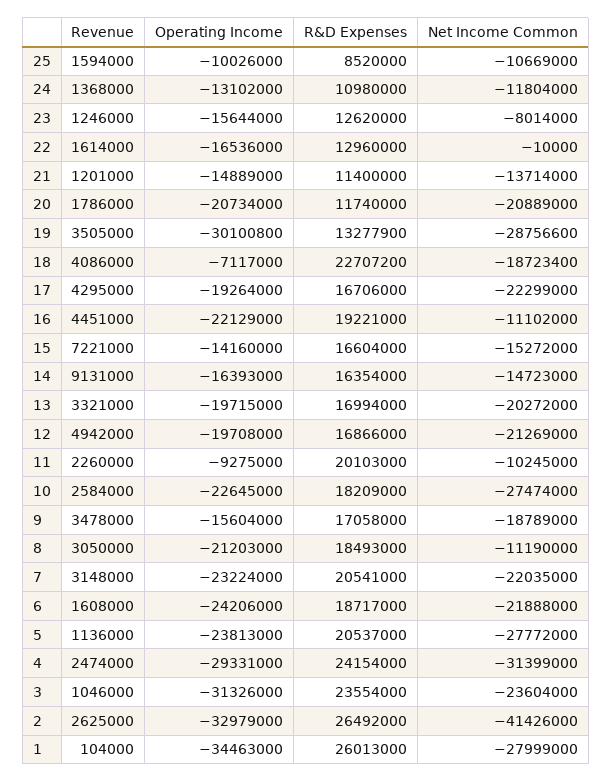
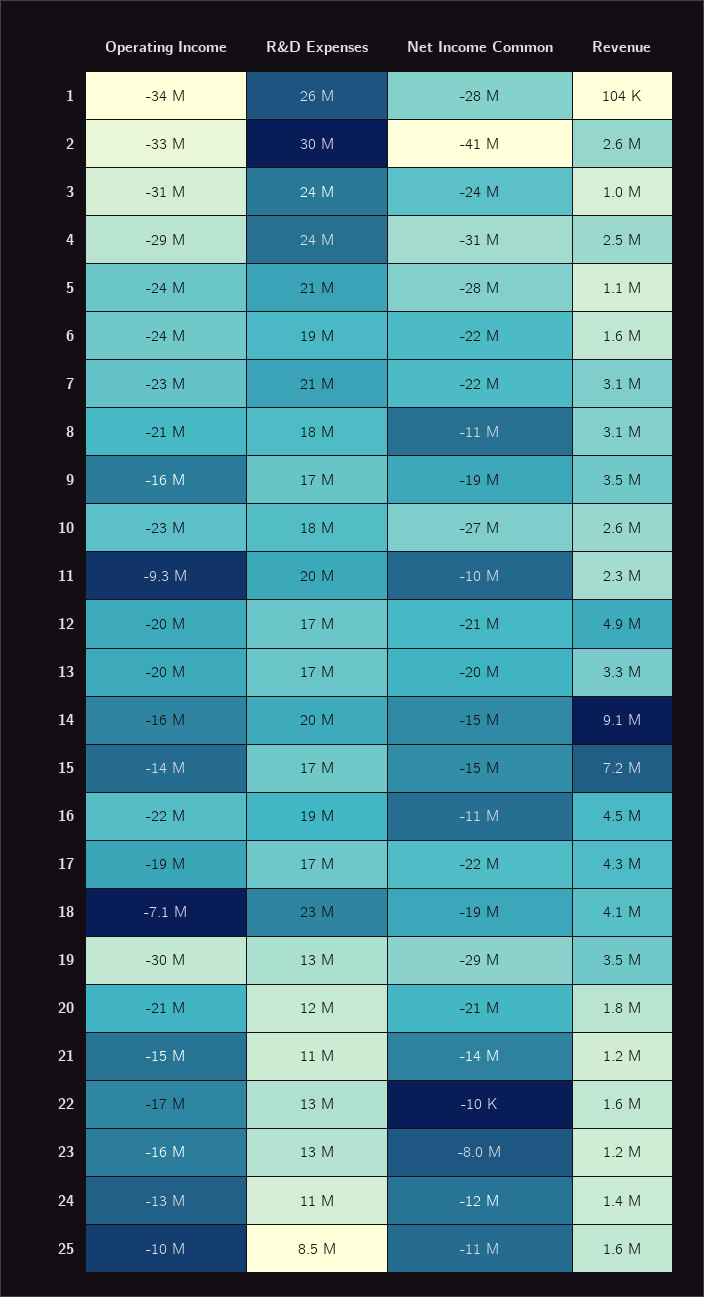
R&D Expenses, 14: 16354000 -> 20000000
R&D Expenses, 2: 26492000 -> 30000000

